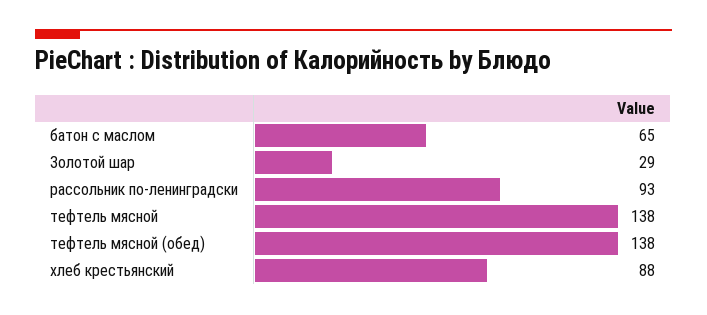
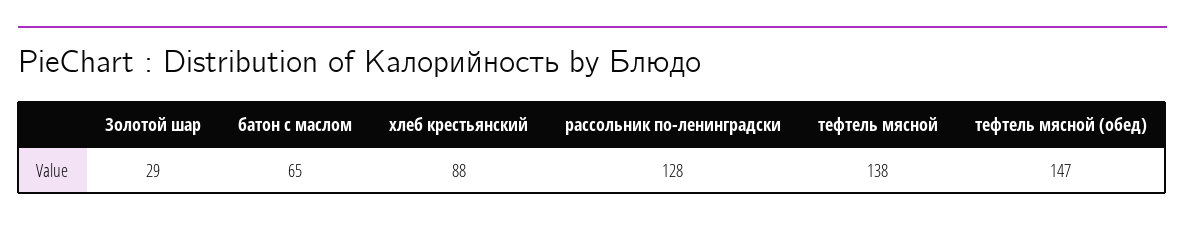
рассольник по-ленинградски: 93 -> 128
тефтель мясной (обед): 138 -> 147

